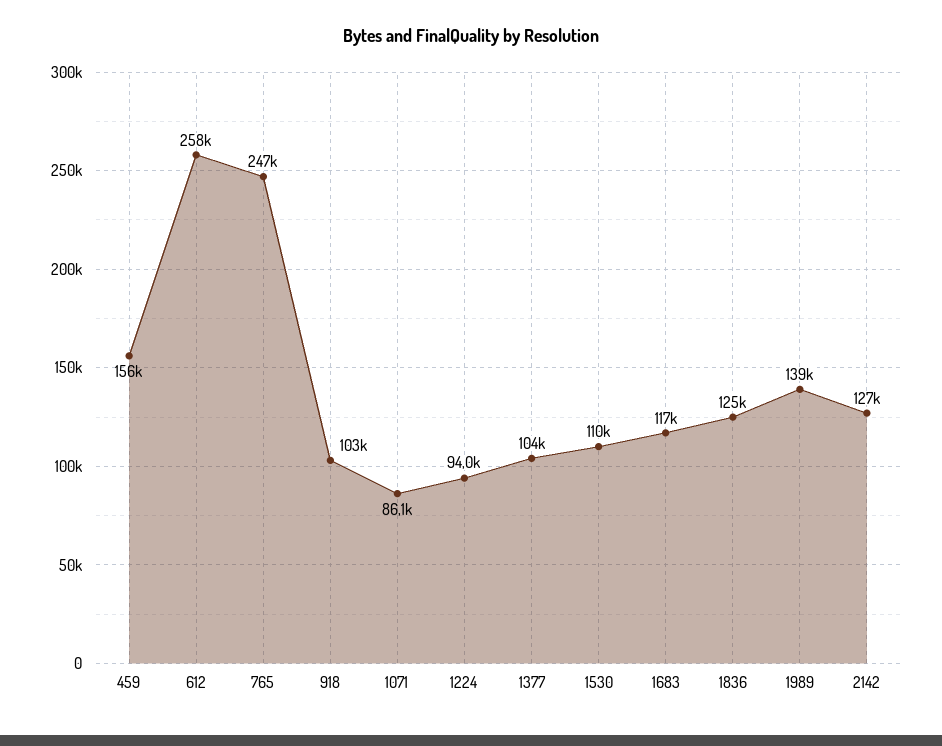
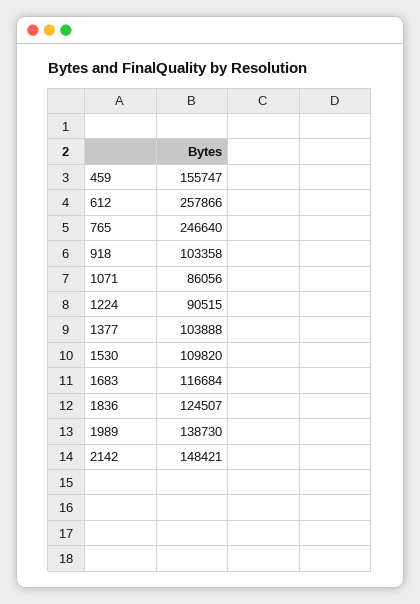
1224: 94000 -> 90515
2142: 127000 -> 148421

